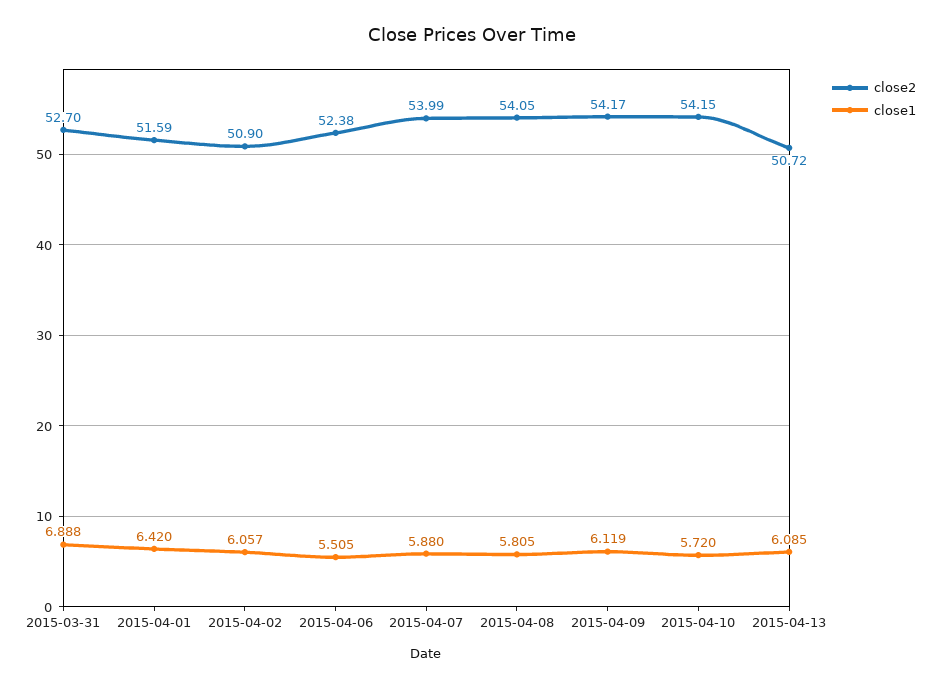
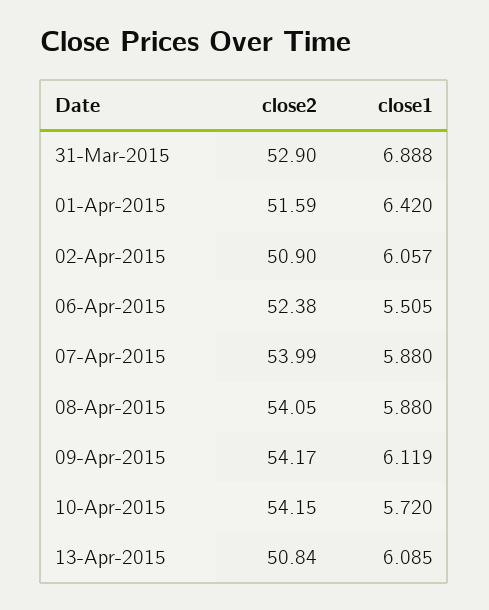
close2, 2015-03-31: 52.7 -> 52.9
close1, 2015-04-08: 5.805 -> 5.88
close2, 2015-04-13: 50.72 -> 50.84

